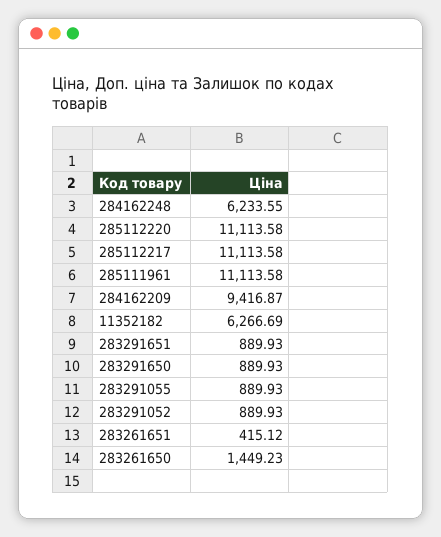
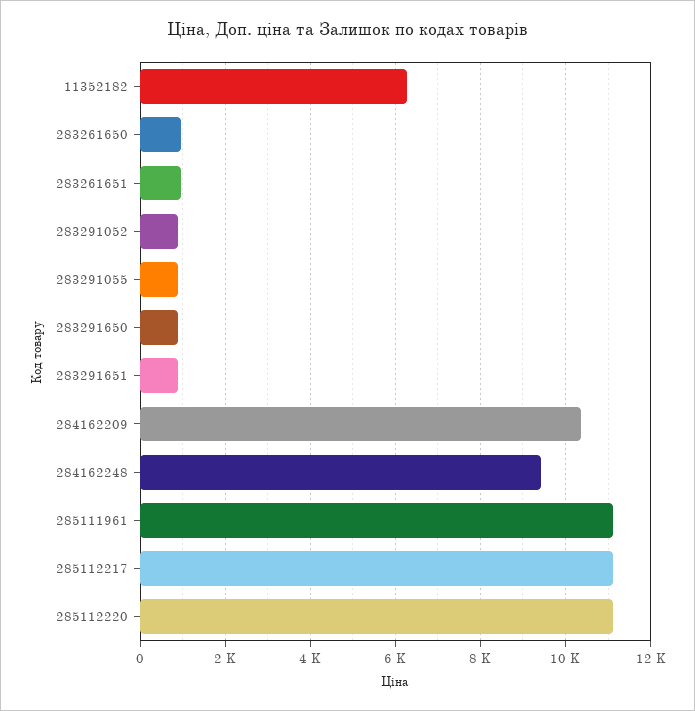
284162248: 6233.55 -> 9400
284162209: 9416.87 -> 10400
283261651: 415.12 -> 1000
283261650: 1449.23 -> 1000

